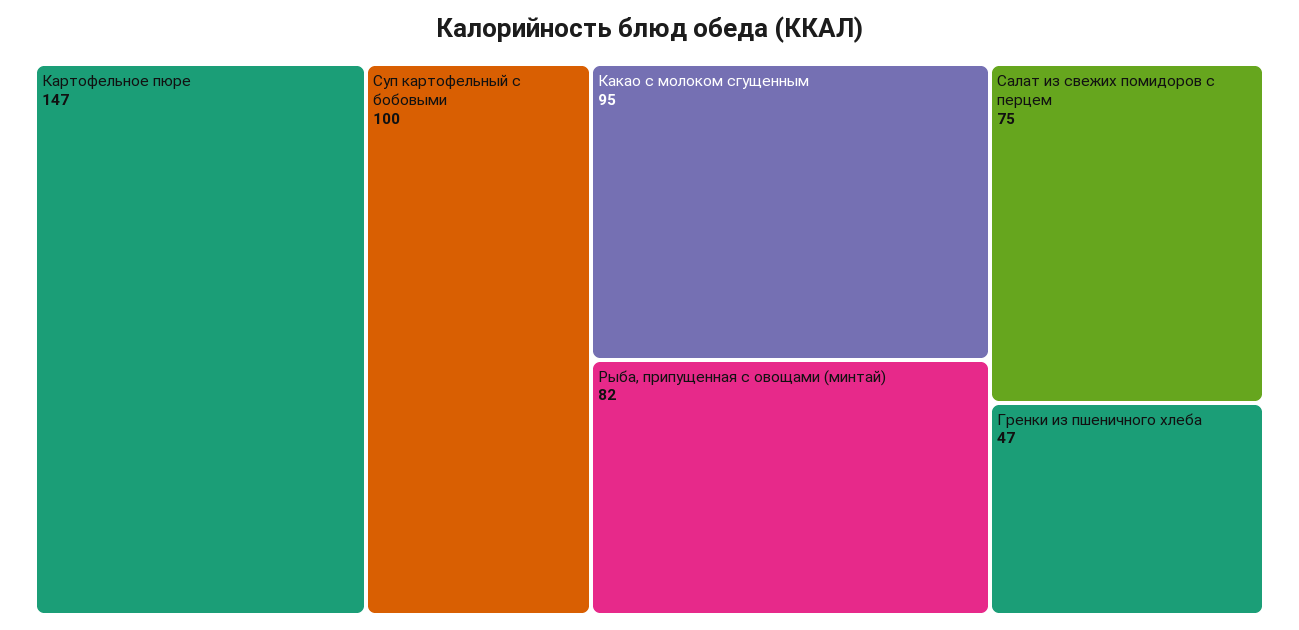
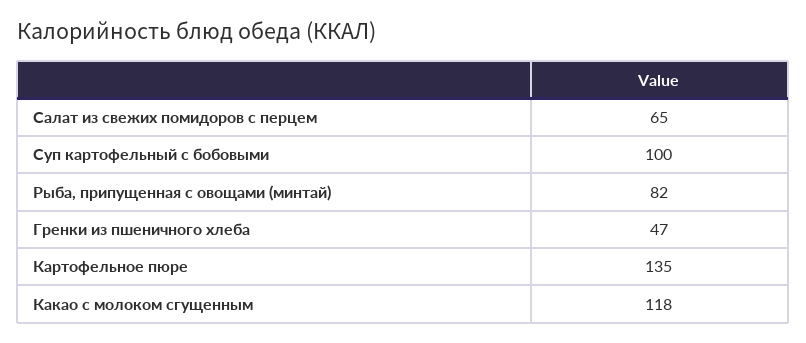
Картофельное пюре: 147 -> 135
Какао с молоком сгущенным: 95 -> 118
Салат из свежих помидоров с перцем: 75 -> 65

